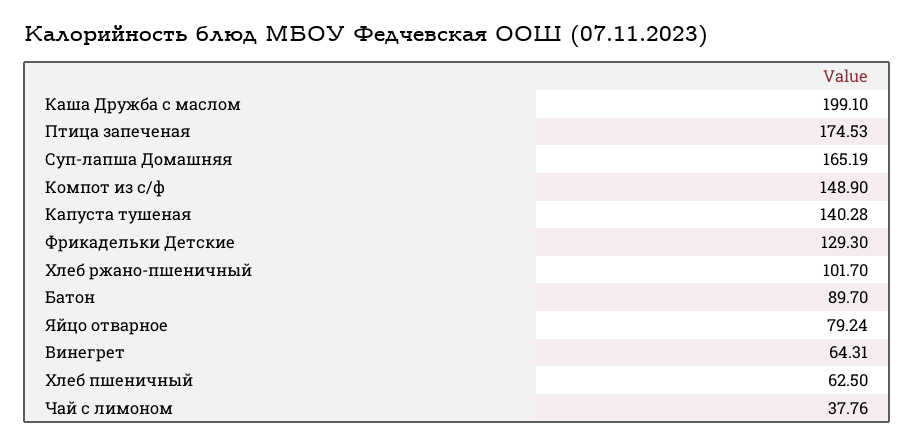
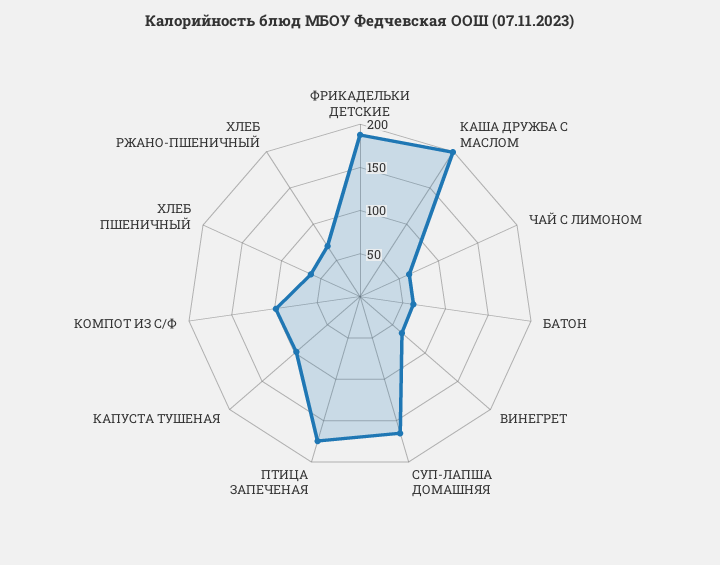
Компот из с/ф: 148.9 -> 100
Капуста тушеная: 140.28 -> 100
Фрикадельки Детские: 129.3 -> 190
Хлеб ржано-пшеничный: 101.7 -> 70
Батон: 89.7 -> 60
Яйцо отварное: 79.24 -> none
Чай с лимоном: 37.76 -> 60

